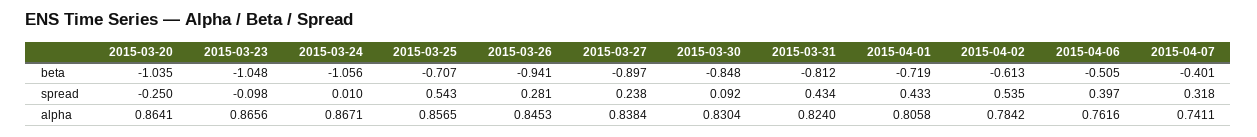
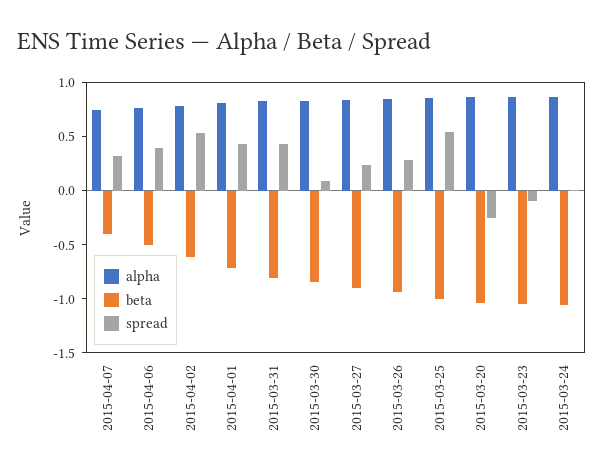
beta, 2015-03-25: -0.707 -> -1

